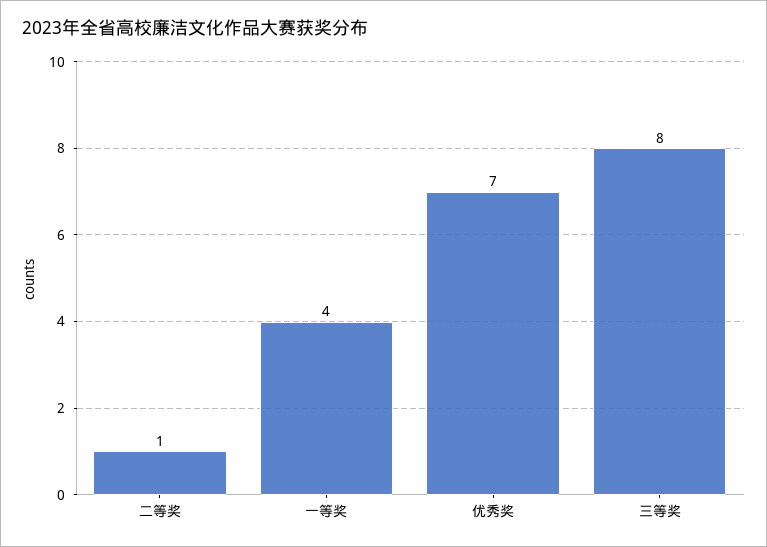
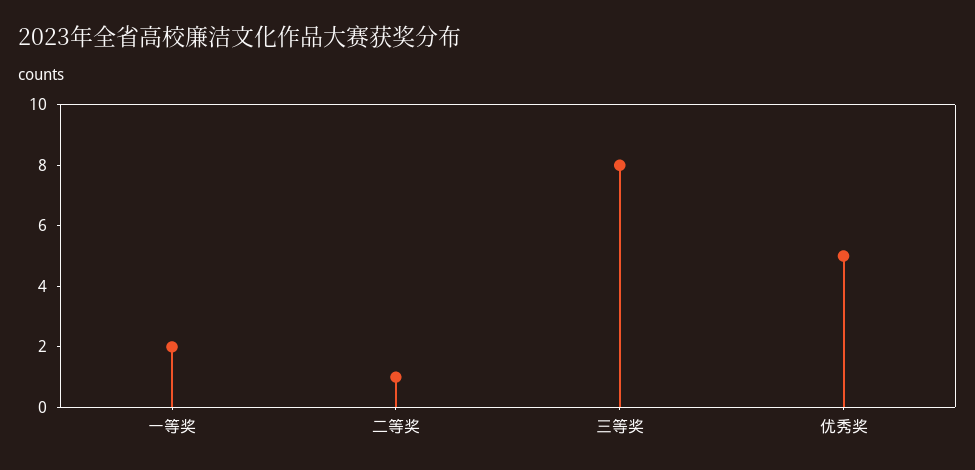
一等奖: 4 -> 2
优秀奖: 7 -> 5

